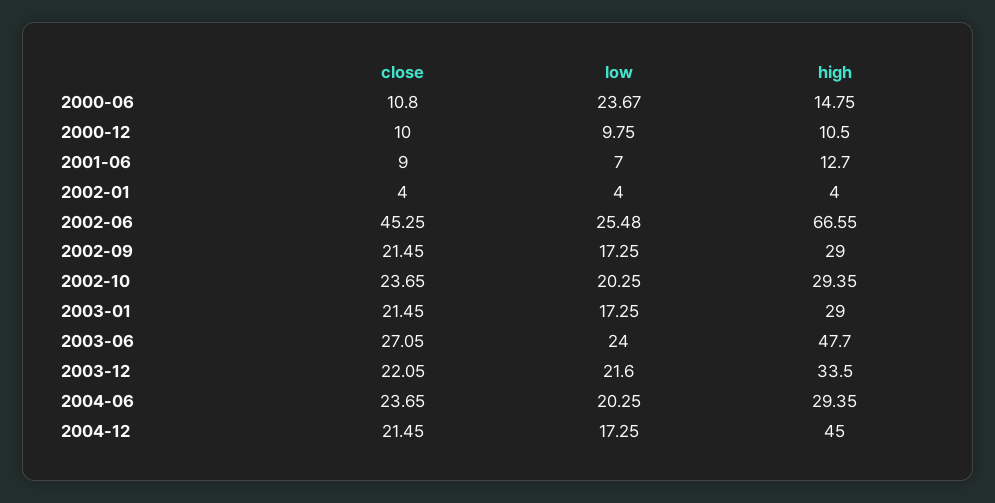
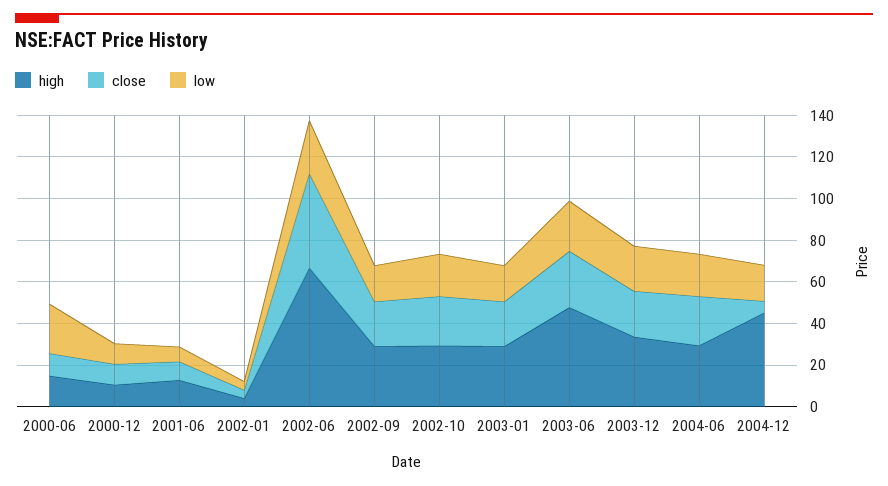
close, 2004-12: 21.45 -> 5

